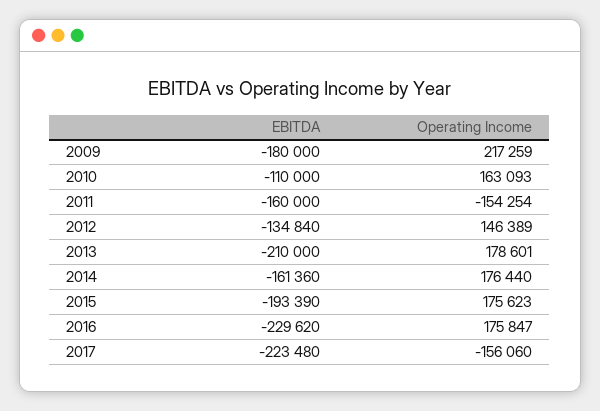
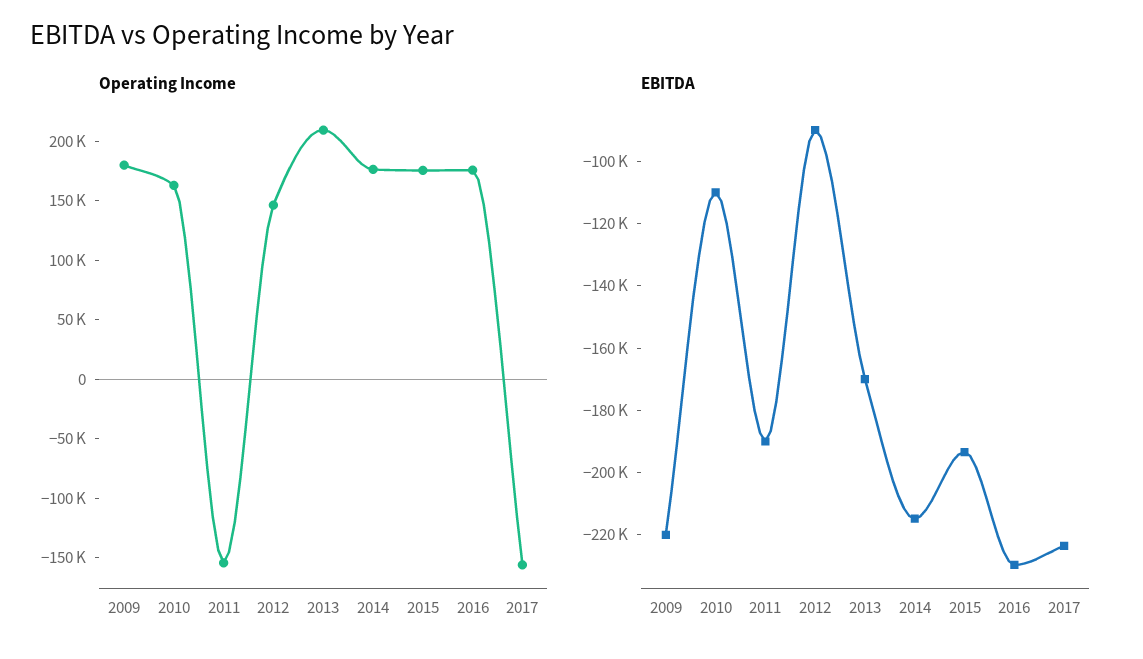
EBITDA, 2009: -180000 -> -220000
Operating Income, 2009: 217259 -> 180000
EBITDA, 2011: -160000 -> -190000
EBITDA, 2012: -134840 -> -90000
EBITDA, 2013: -210000 -> -170000
Operating Income, 2013: 178601 -> 210000
EBITDA, 2014: -161360 -> -215000

